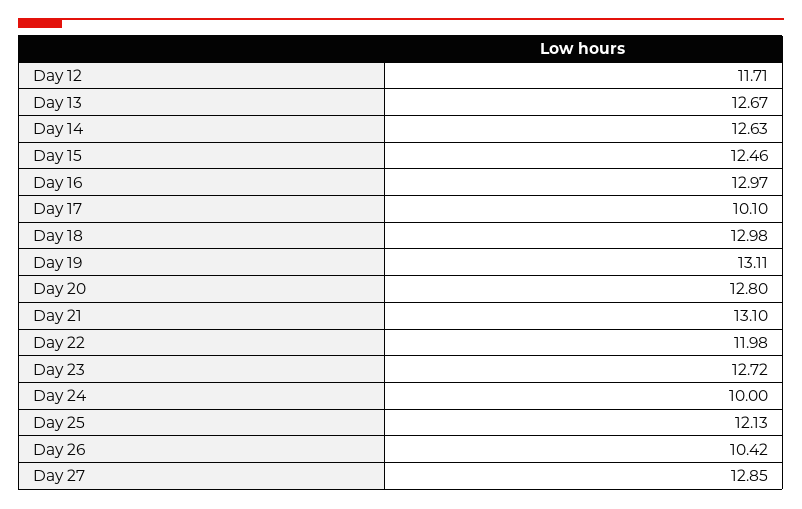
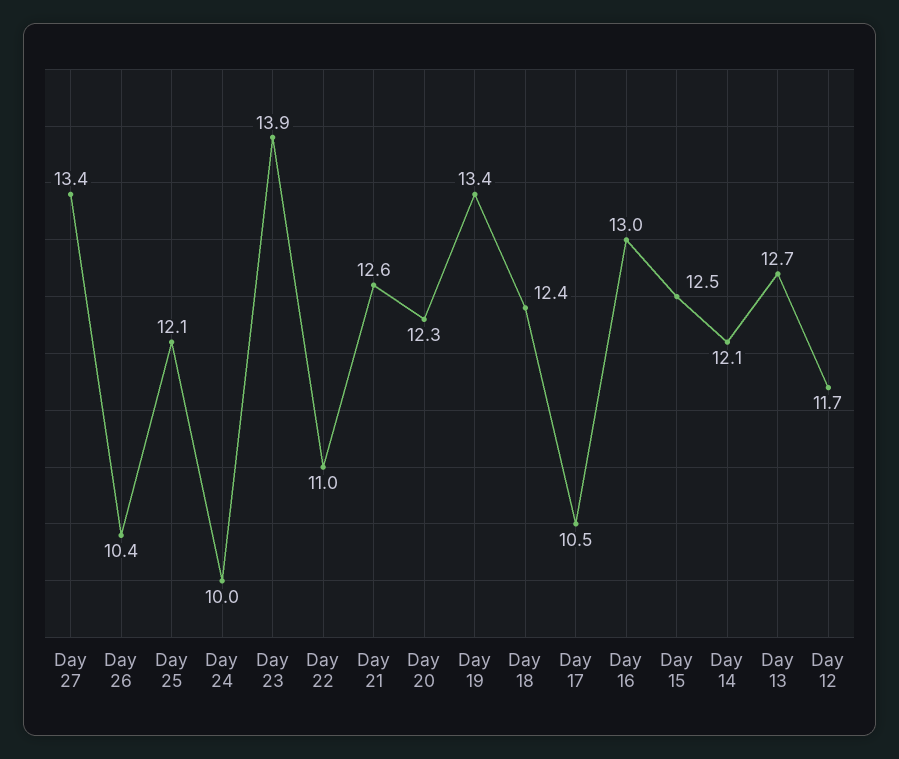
Day 14: 12.63 -> 12.1
Day 17: 10.1 -> 10.5
Day 18: 12.98 -> 12.4
Day 19: 13.11 -> 13.4
Day 20: 12.8 -> 12.3
Day 21: 13.1 -> 12.6
Day 22: 11.98 -> 11
Day 23: 12.72 -> 13.9
Day 27: 12.85 -> 13.4

